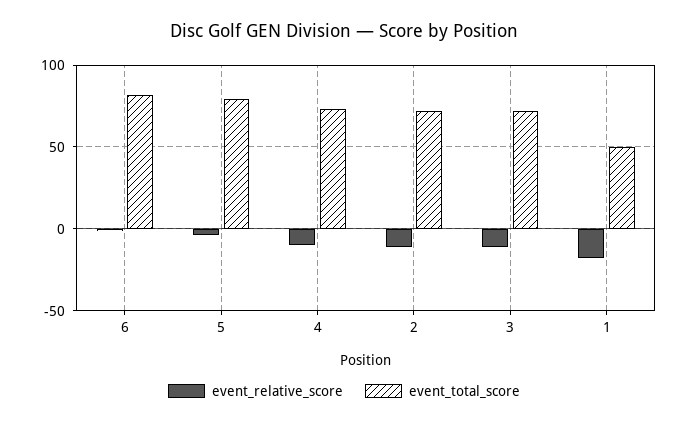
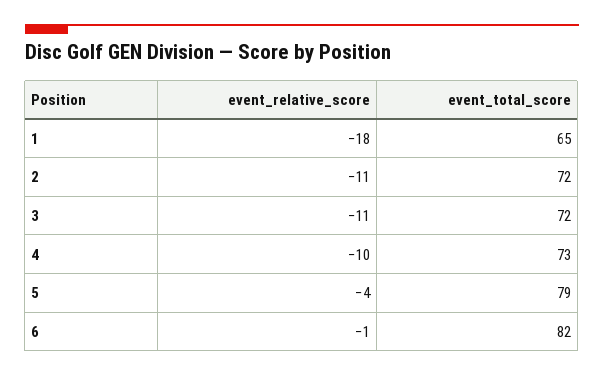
event_total_score, 1: 50 -> 65

